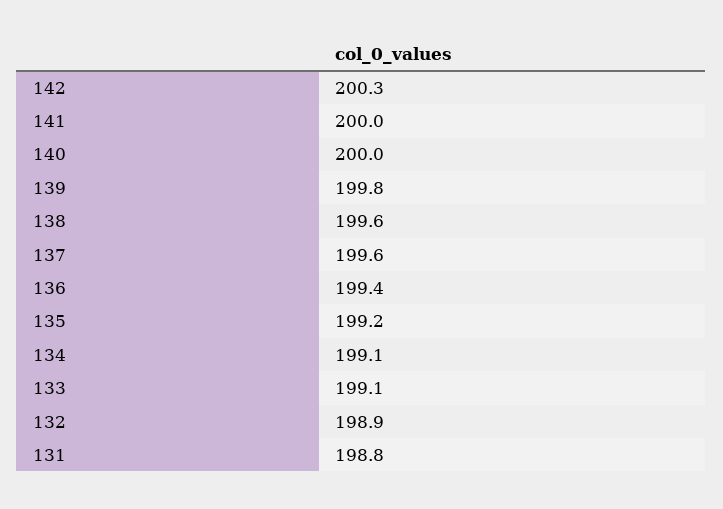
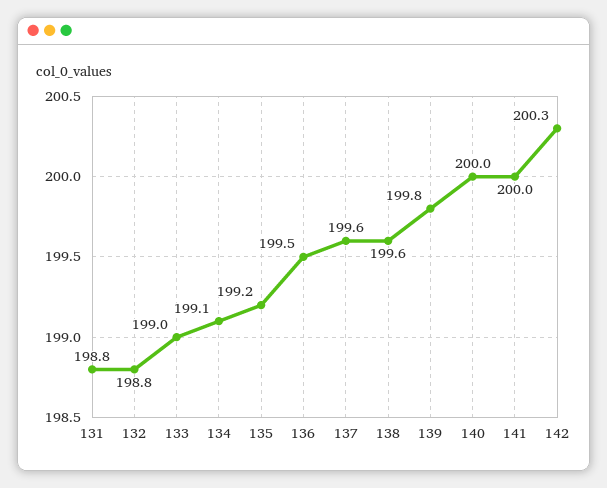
136: 199.4 -> 199.5
133: 199.1 -> 199
132: 198.9 -> 198.8

